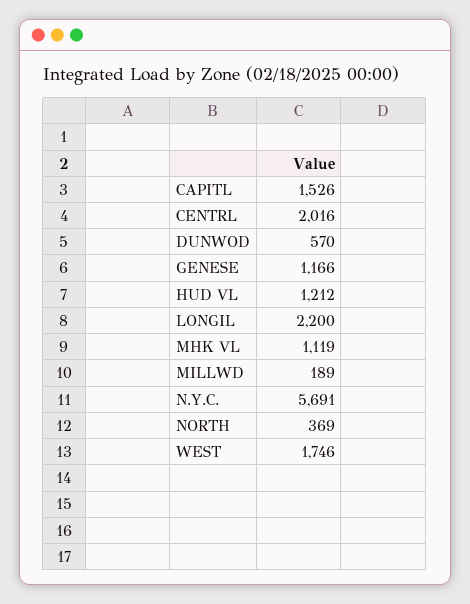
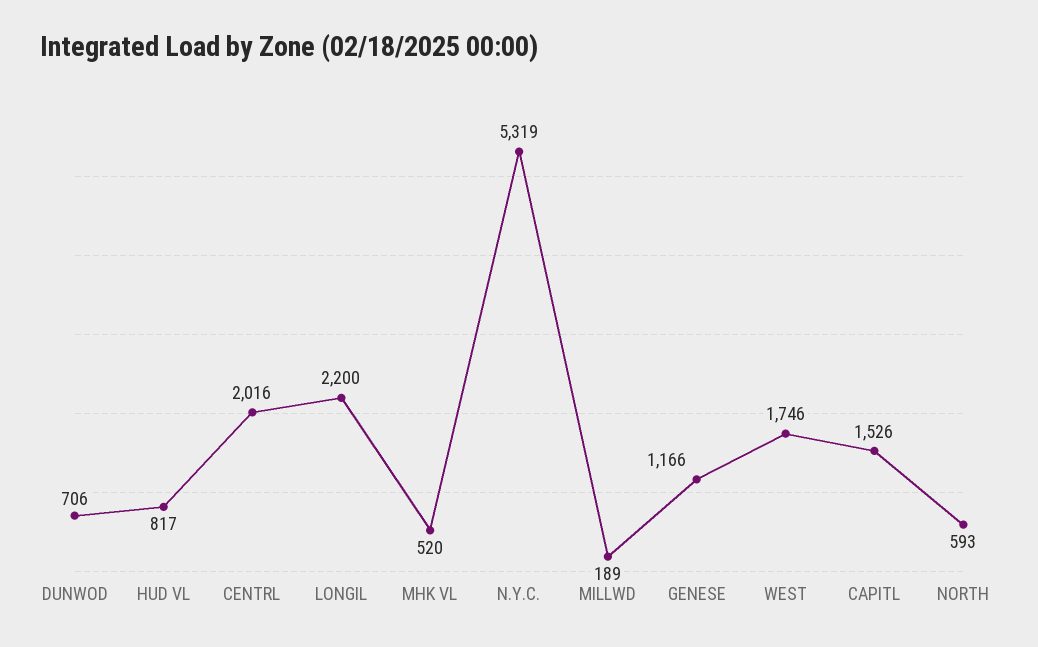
DUNWOD: 570 -> 706
HUD VL: 1212 -> 817
MHK VL: 1119 -> 520
N.Y.C.: 5691 -> 5319
NORTH: 369 -> 593

